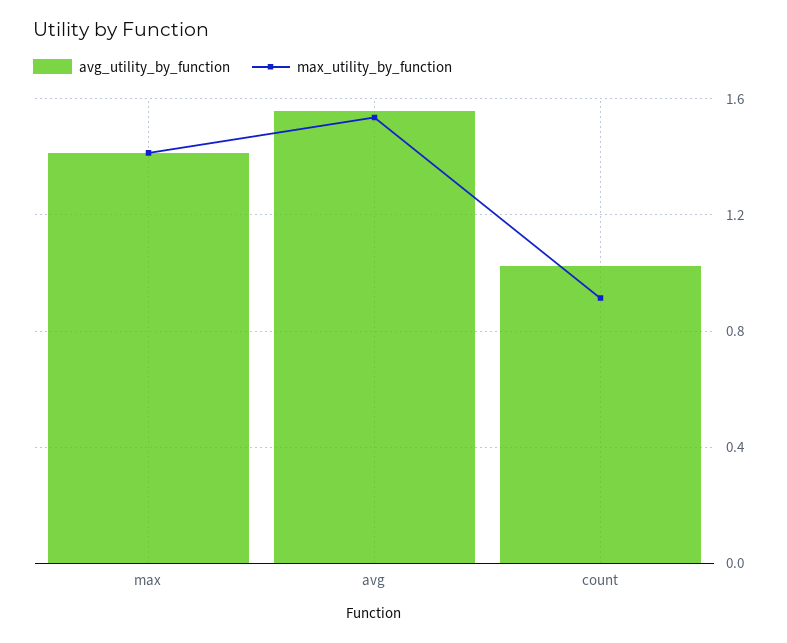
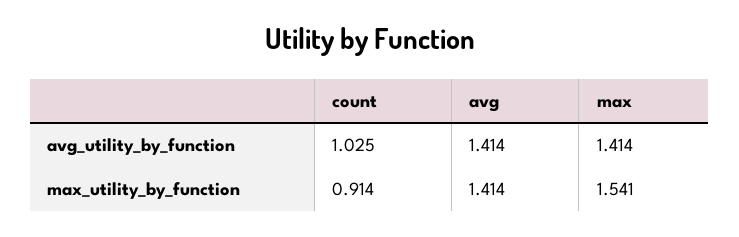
max_utility_by_function, max: 1.4 -> 1.541
avg_utility_by_function, avg: 1.55 -> 1.414
max_utility_by_function, avg: 1.55 -> 1.414

